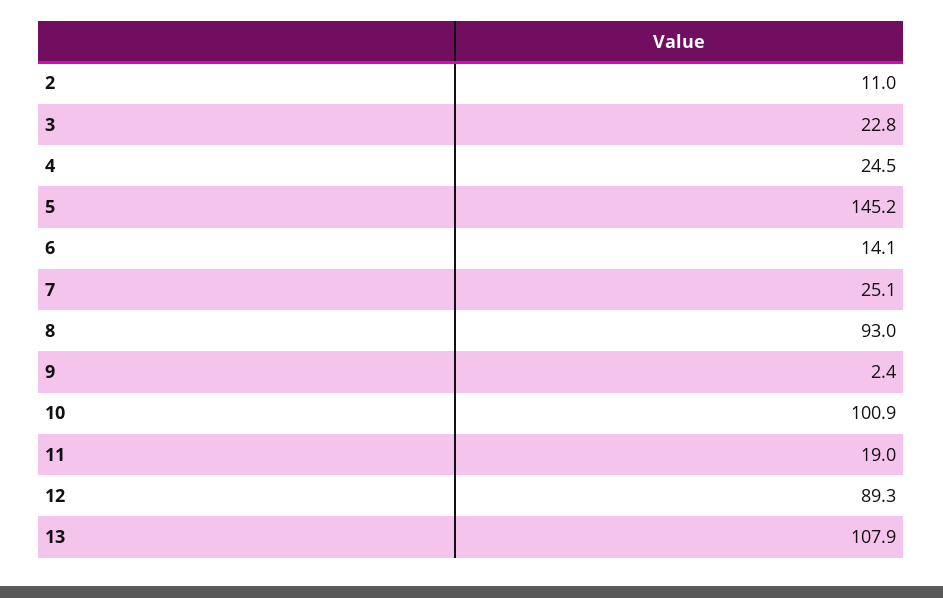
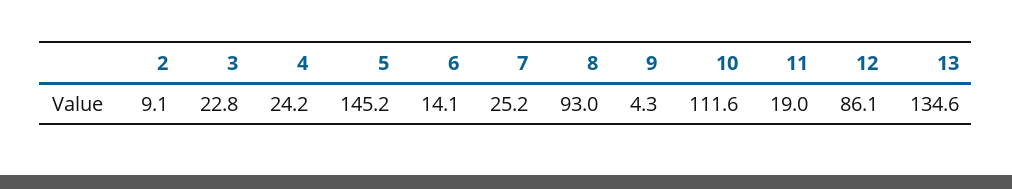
2: 11 -> 9.1
4: 24.5 -> 24.2
7: 25.1 -> 25.2
9: 2.4 -> 4.3
10: 100.9 -> 111.6
12: 89.3 -> 86.1
13: 107.9 -> 134.6

